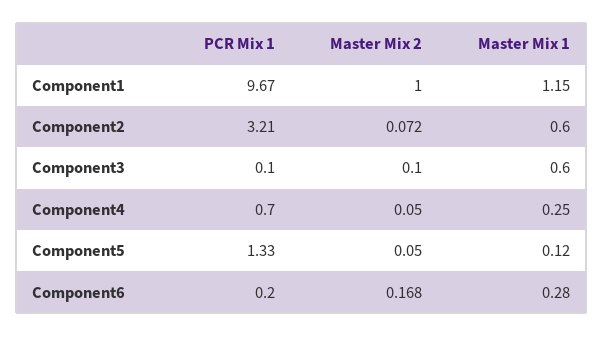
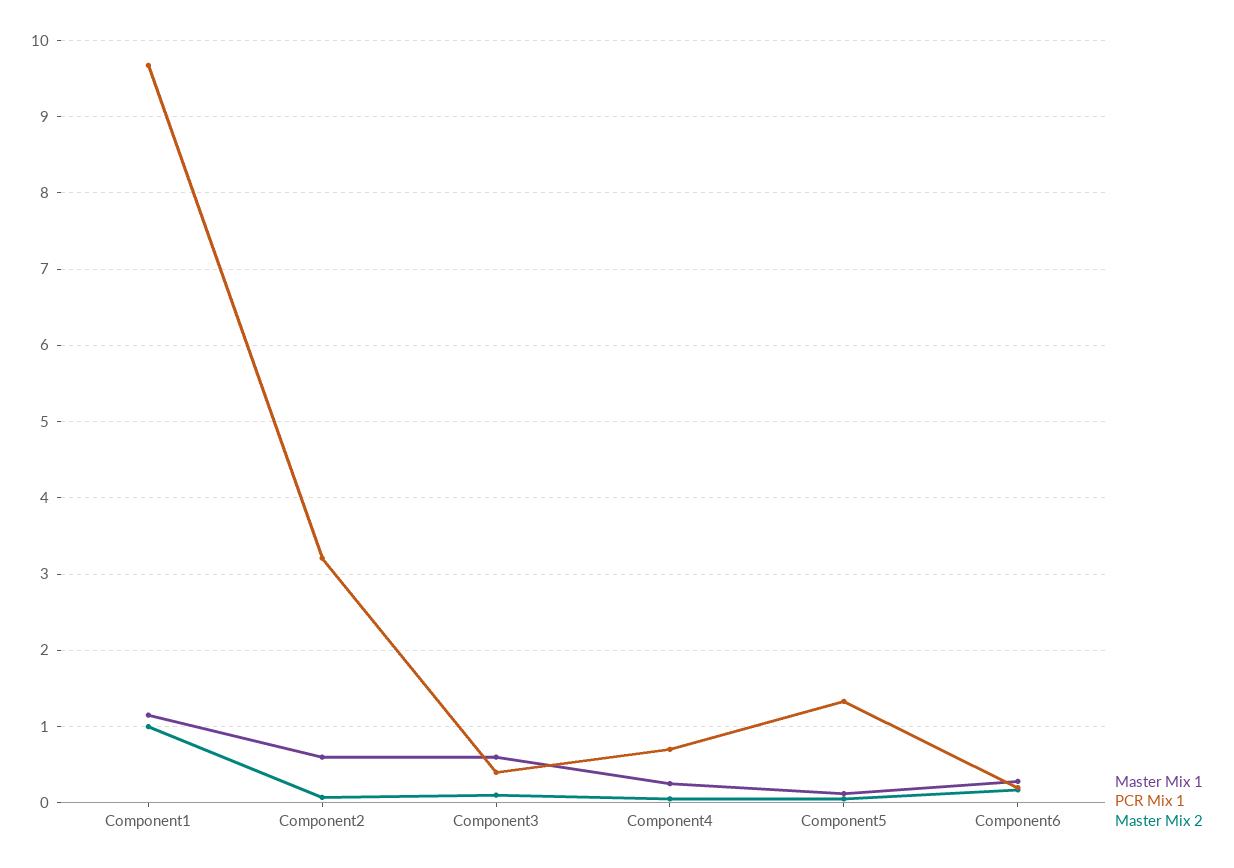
PCR Mix 1, Component3: 0.1 -> 0.4

